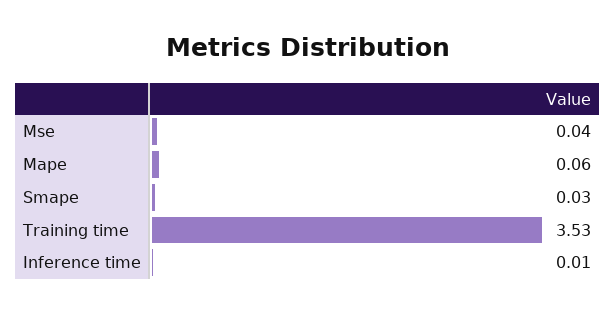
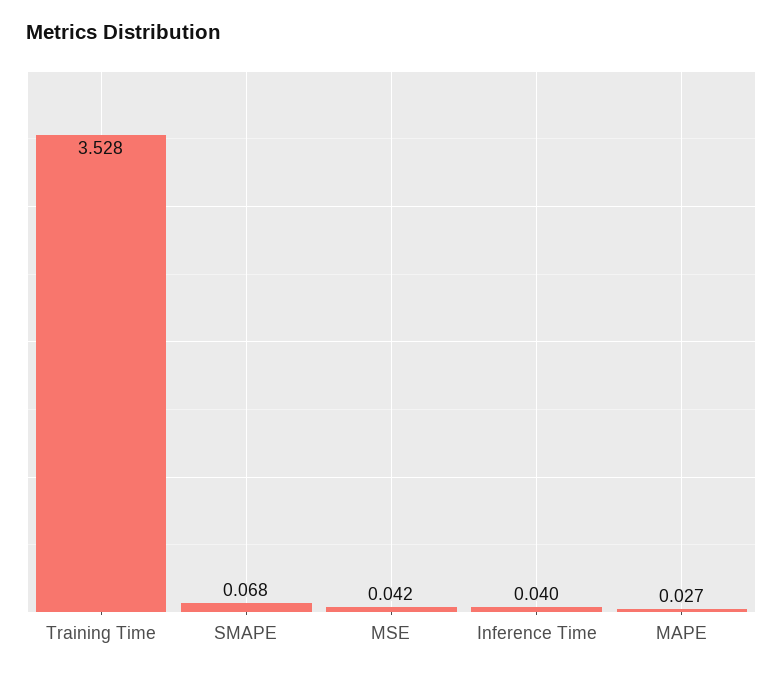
Mape: 0.06 -> 0.027
Smape: 0.03 -> 0.068
Inference time: 0.01 -> 0.04

